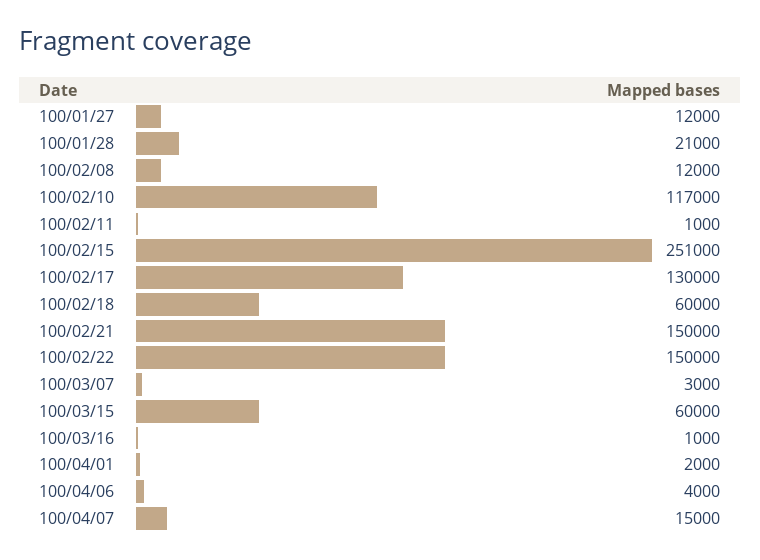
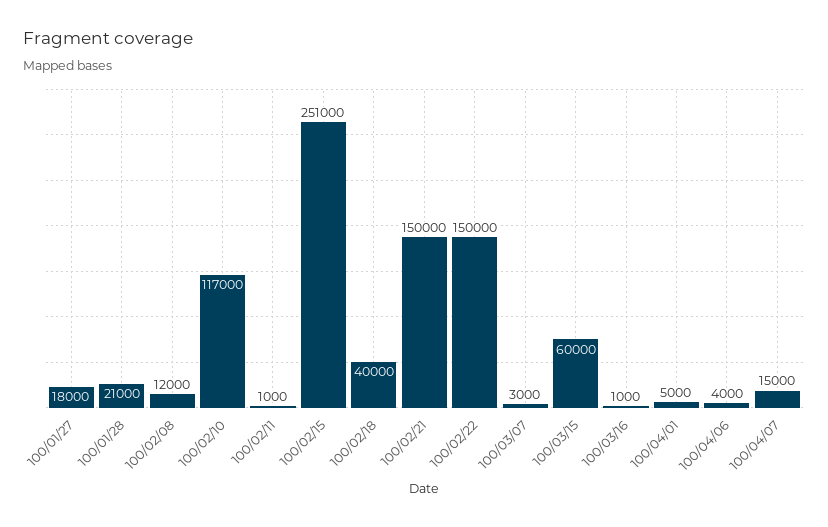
100/01/27: 12000 -> 18000
100/02/17: 130000 -> none
100/02/18: 60000 -> 40000
100/04/01: 2000 -> 5000

